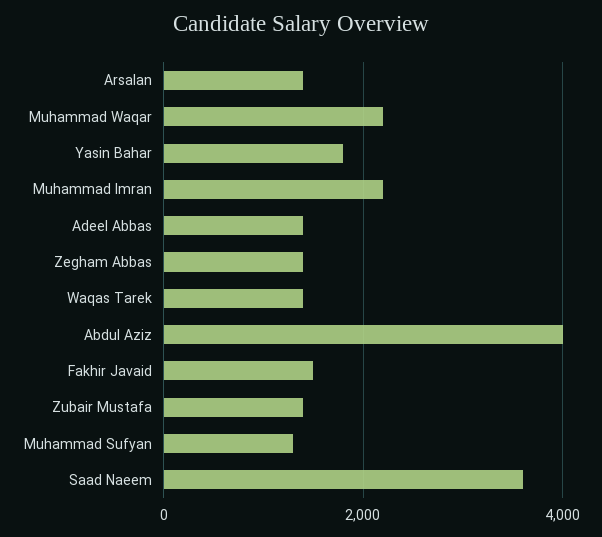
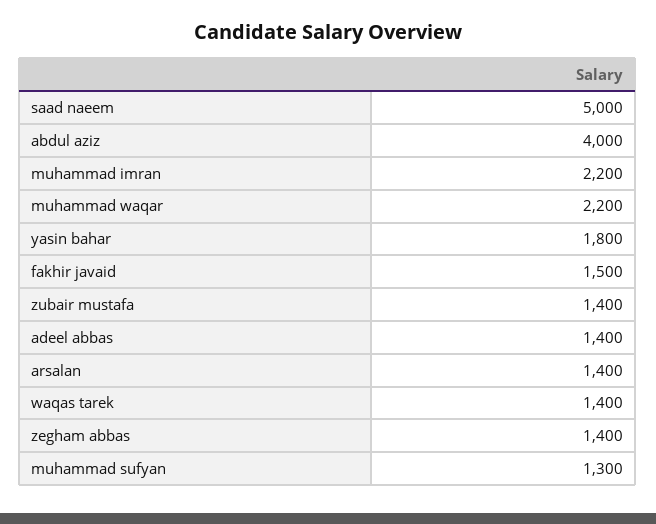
Saad Naeem: 3600 -> 5000

